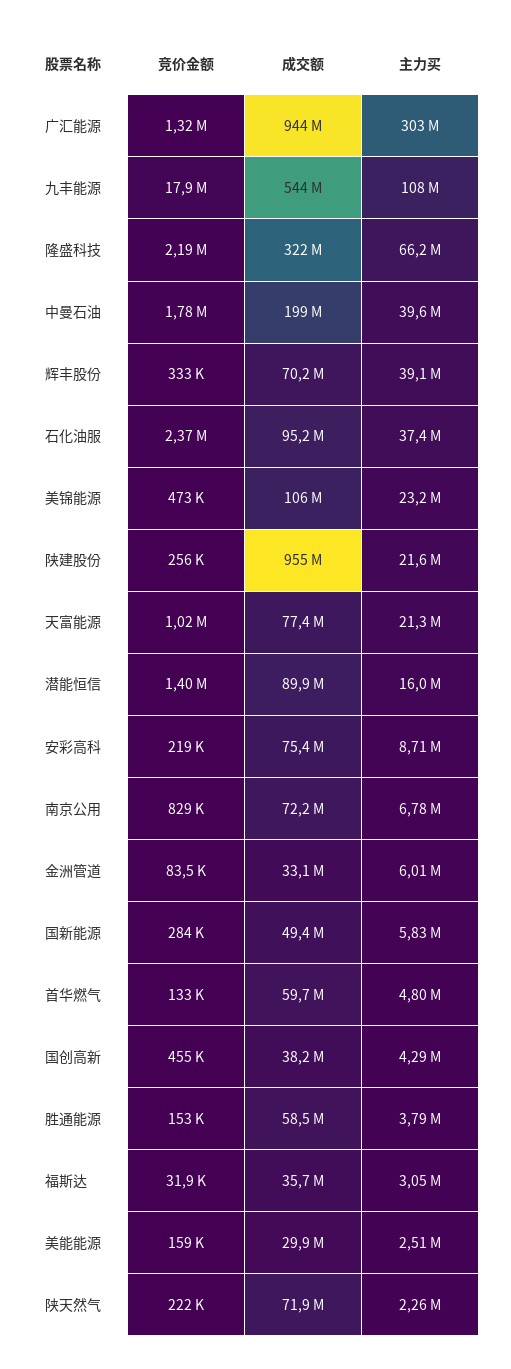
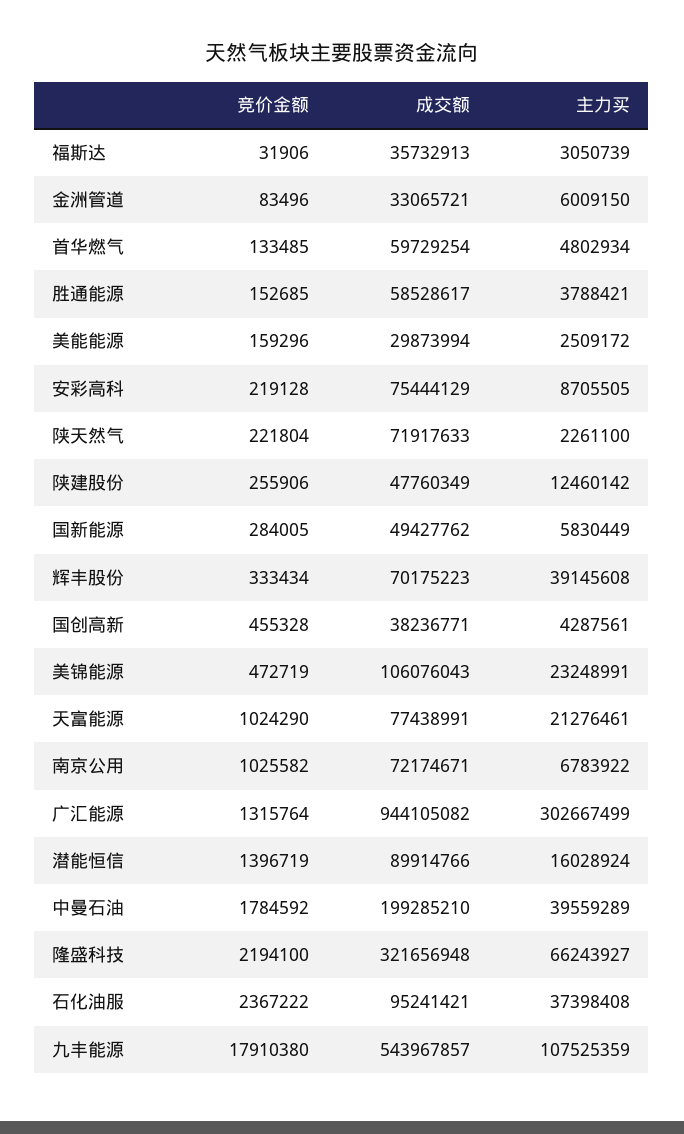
成交额, 陕建股份: 955000000 -> 47760349
主力买, 陕建股份: 21600000 -> 12460142
竞价金额, 南京公用: 829000 -> 1025582

